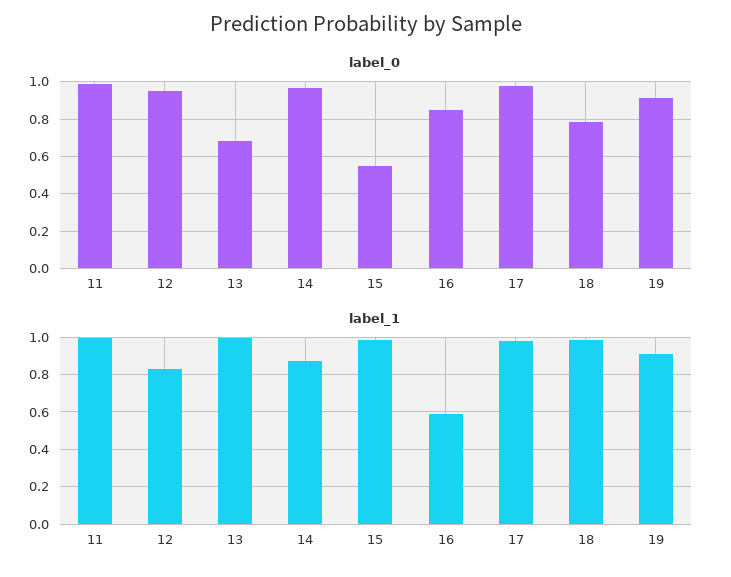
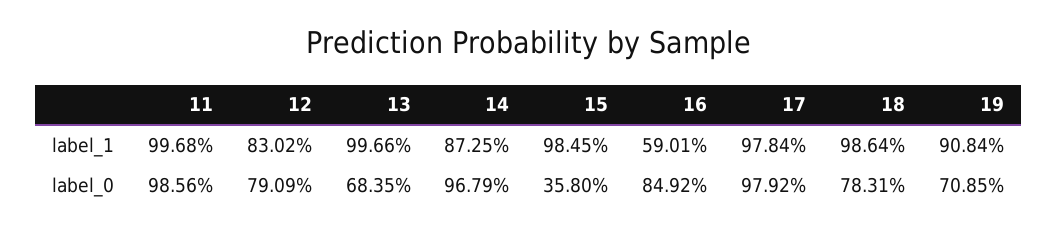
label_0, 12: 0.95 -> 0.7909
label_0, 15: 0.55 -> 0.358
label_0, 19: 0.9 -> 0.7085

